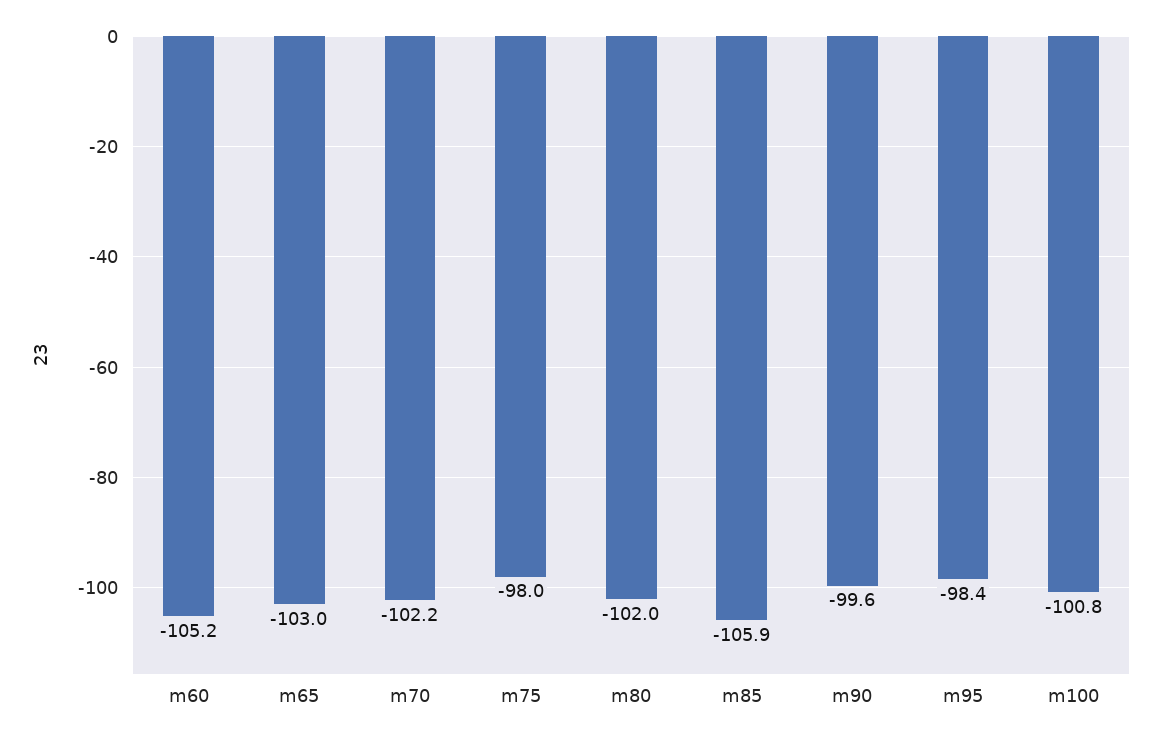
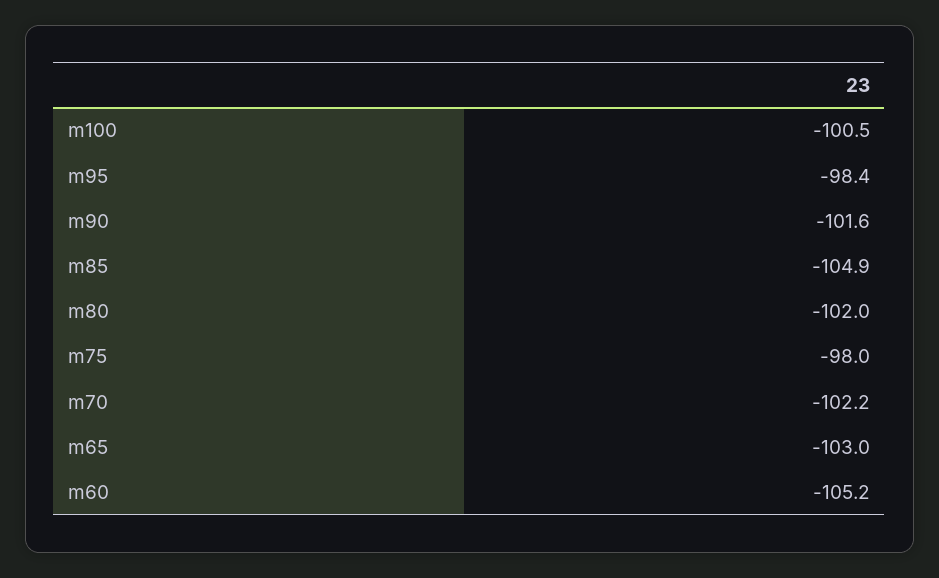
m85: -105.9 -> -104.9
m90: -99.6 -> -101.6
m100: -100.8 -> -100.5

